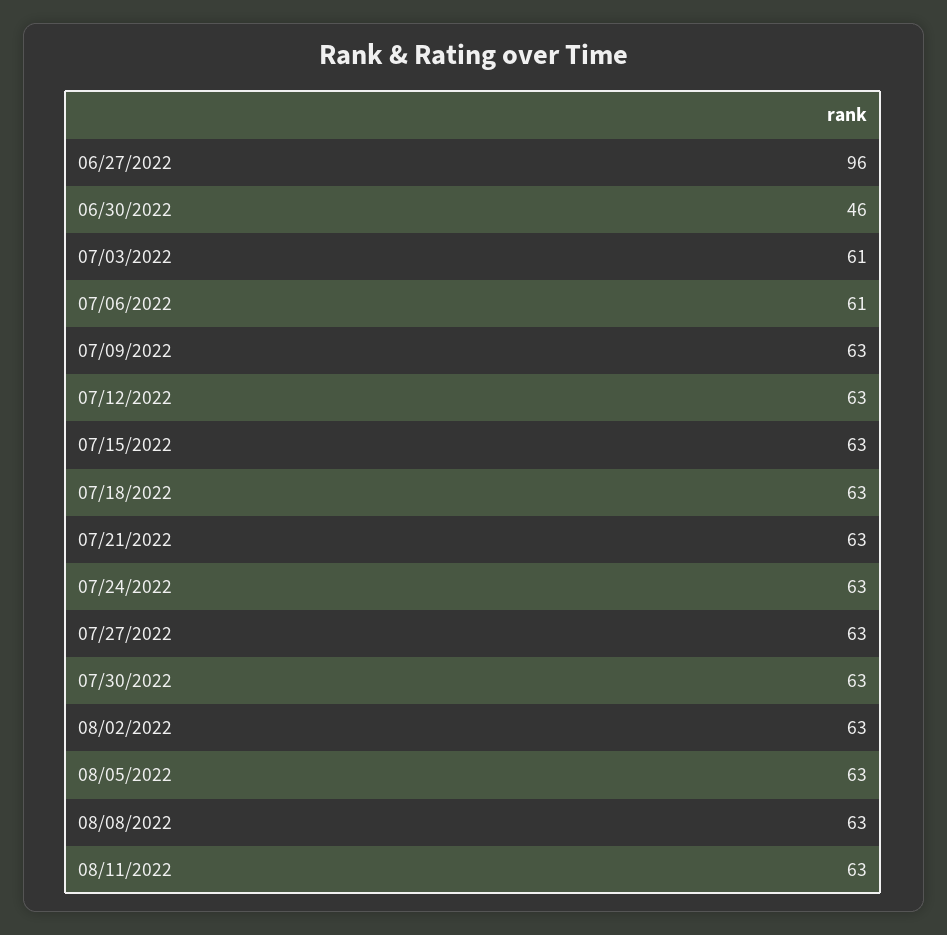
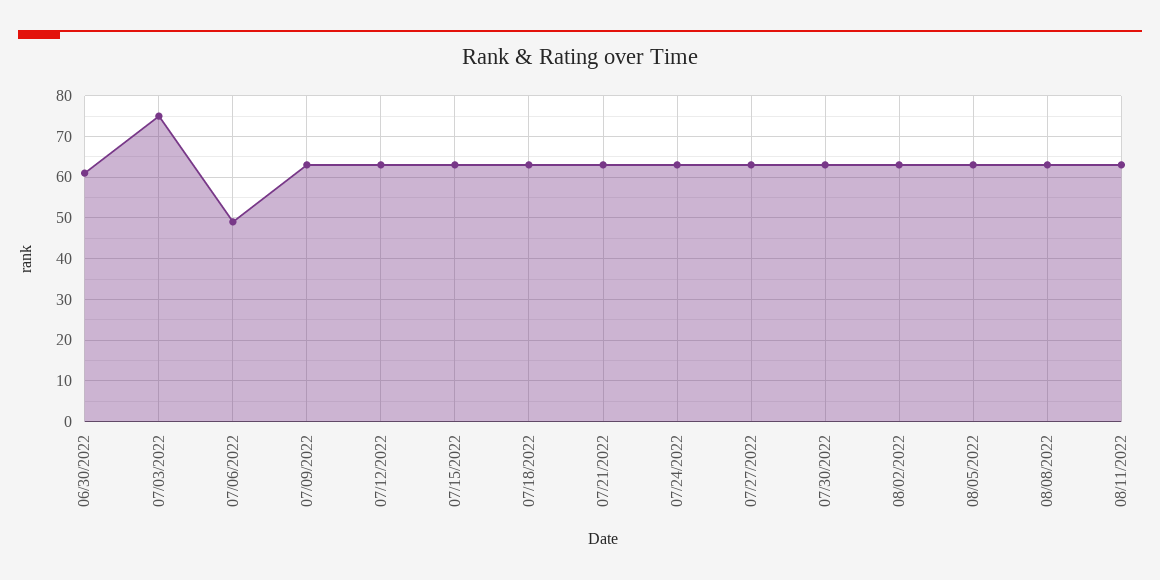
06/27/2022: 96 -> none
06/30/2022: 46 -> 60
07/03/2022: 61 -> 75
07/06/2022: 61 -> 50

